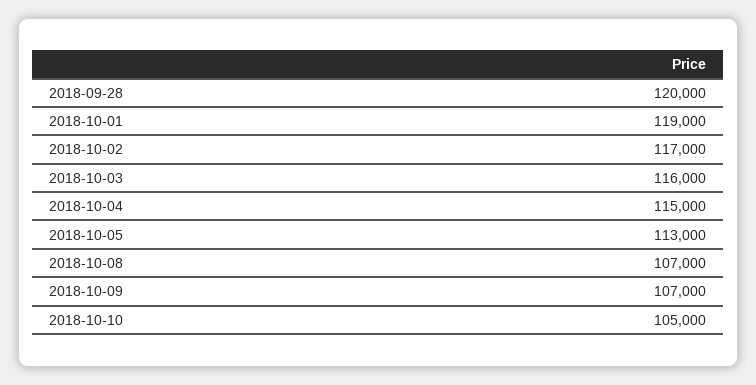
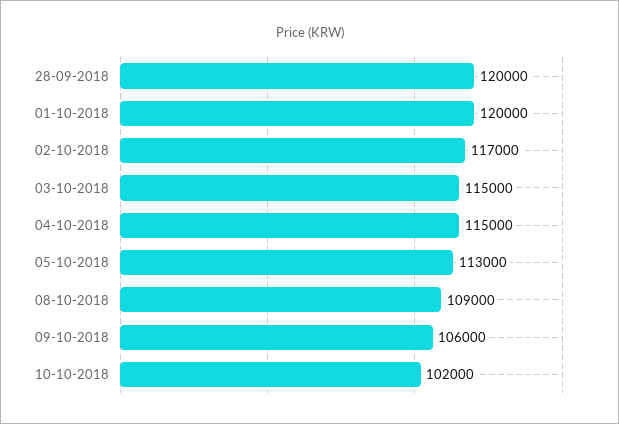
2018-10-01: 119000 -> 120000
2018-10-03: 116000 -> 115000
2018-10-08: 107000 -> 109000
2018-10-09: 107000 -> 106000
2018-10-10: 105000 -> 102000

